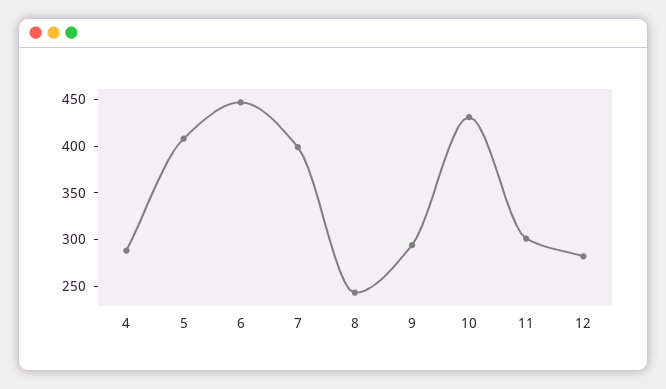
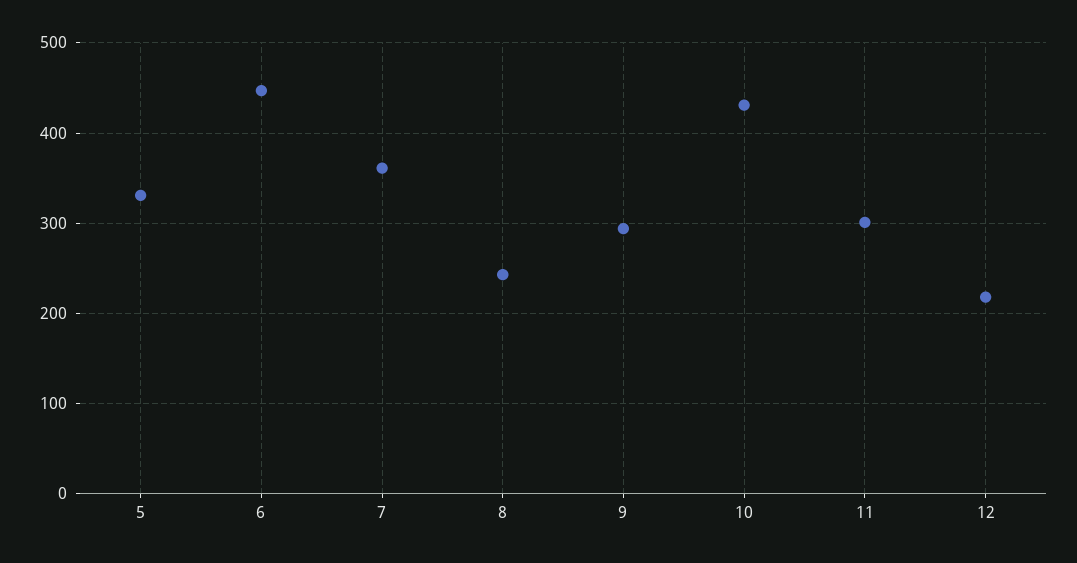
4: 290 -> none
5: 410 -> 330
7: 400 -> 360
12: 280 -> 220

